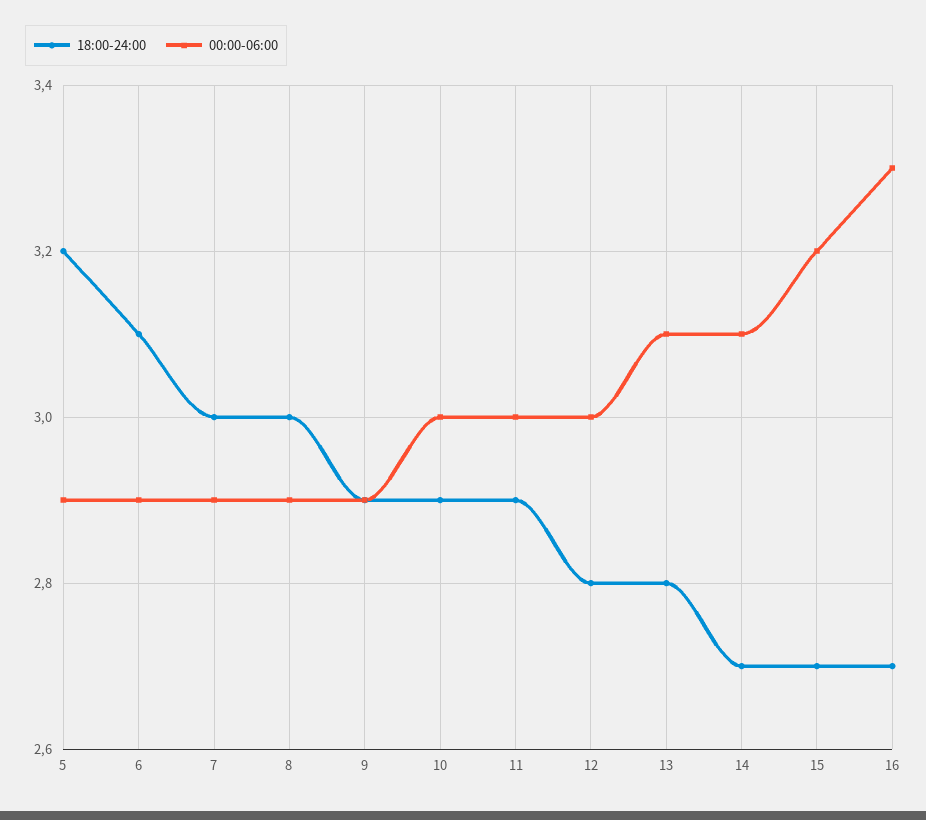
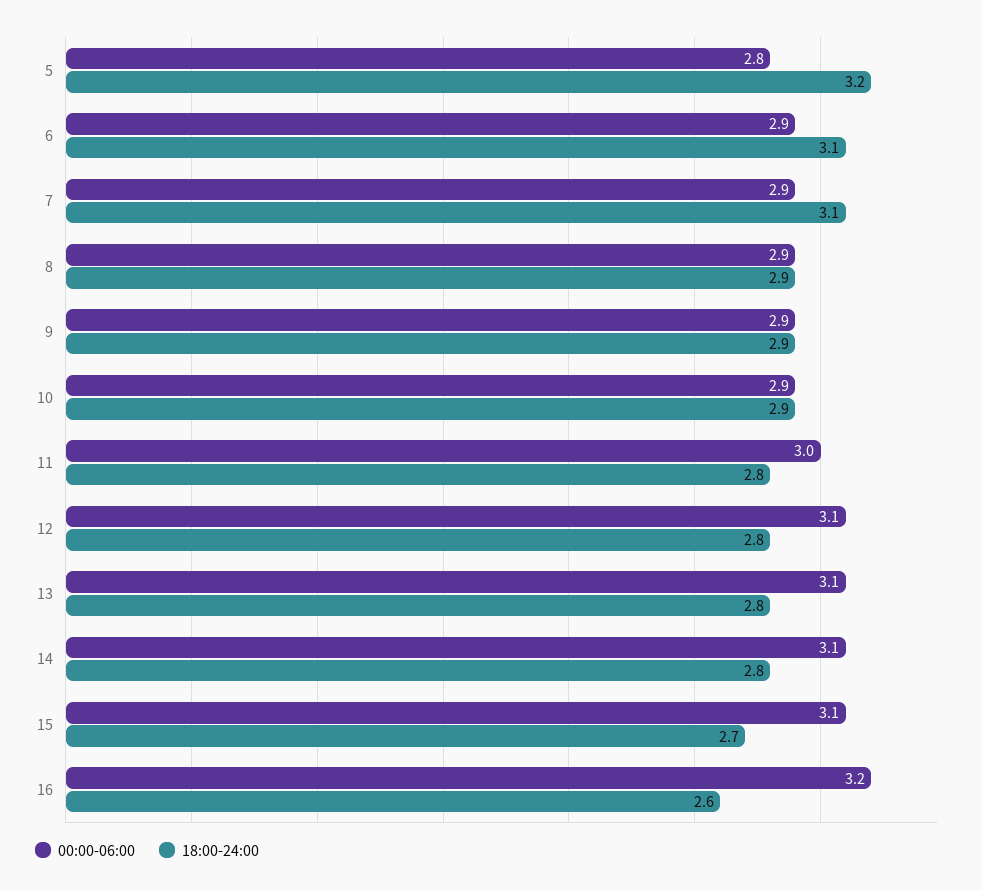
00:00-06:00, 5: 2.9 -> 2.8
18:00-24:00, 7: 3 -> 3.1
18:00-24:00, 8: 3 -> 2.9
00:00-06:00, 10: 3 -> 2.9
18:00-24:00, 11: 2.9 -> 2.8
00:00-06:00, 12: 3 -> 3.1
18:00-24:00, 14: 2.7 -> 2.8
00:00-06:00, 15: 3.2 -> 3.1
18:00-24:00, 16: 2.7 -> 2.6
00:00-06:00, 16: 3.3 -> 3.2

